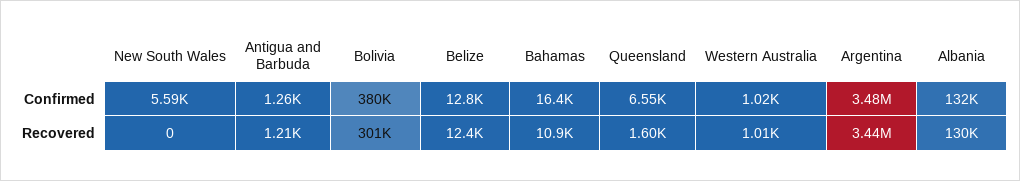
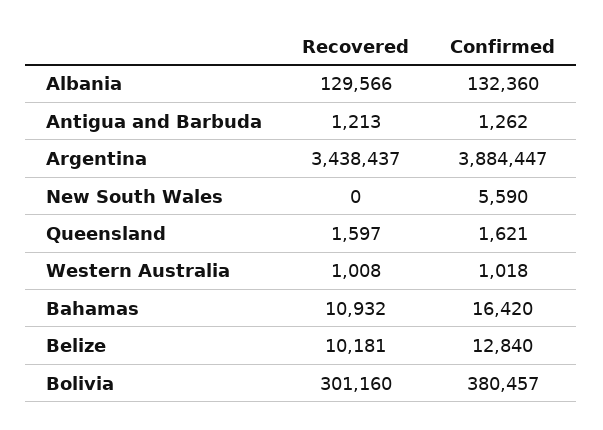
Queensland, Confirmed: 6550 -> 1621
Argentina, Confirmed: 3480000 -> 3884447
Belize, Recovered: 12400 -> 10181

